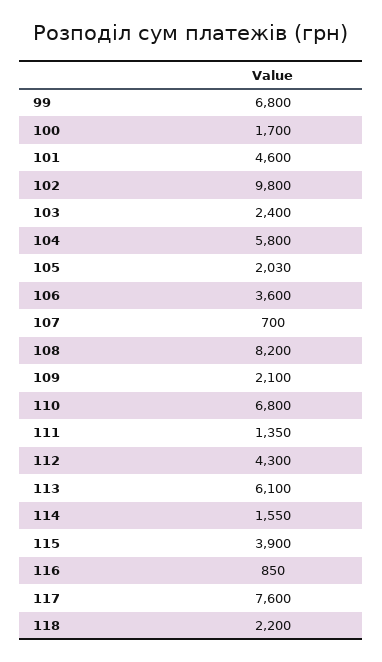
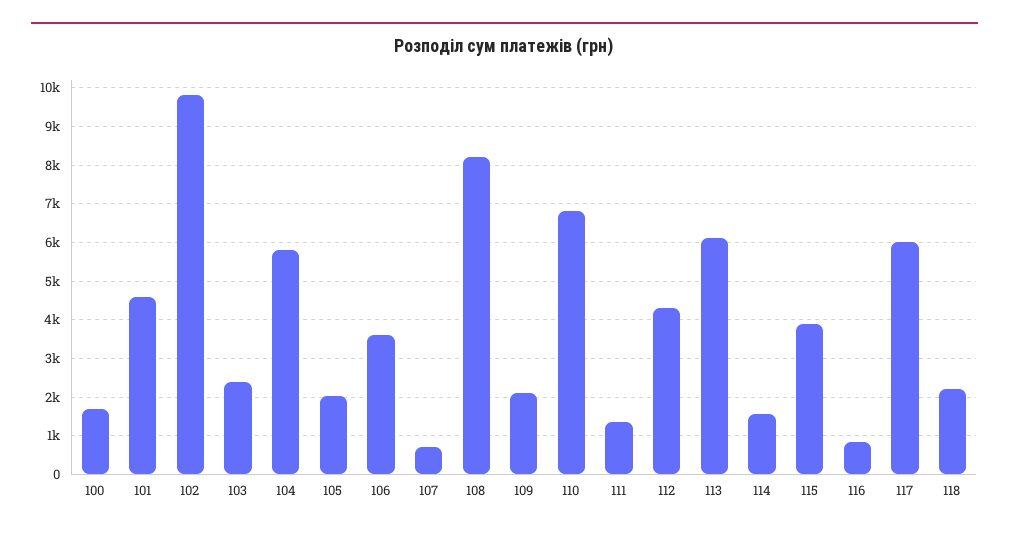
99: 6800 -> none
117: 7600 -> 6000

